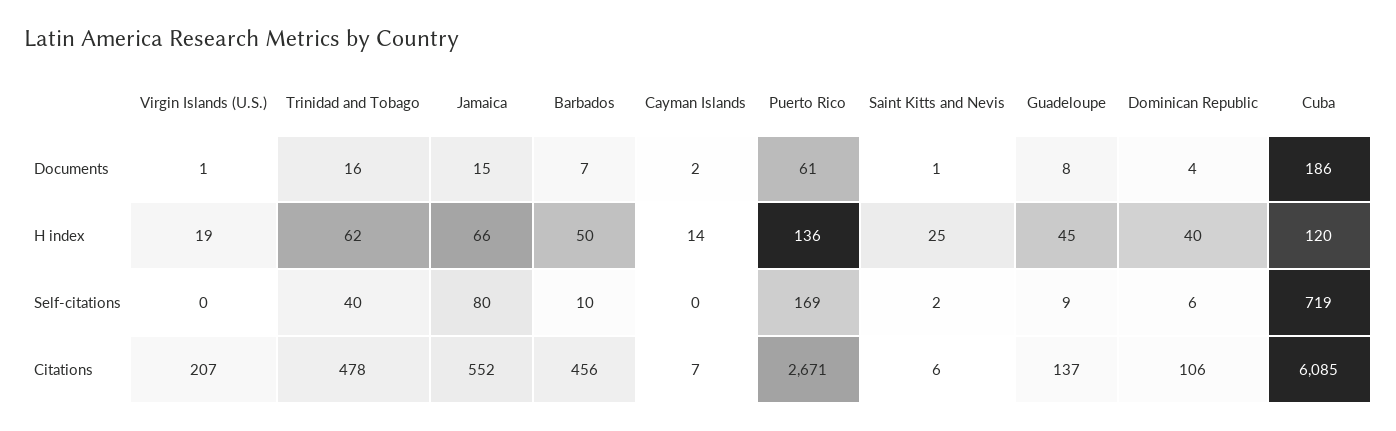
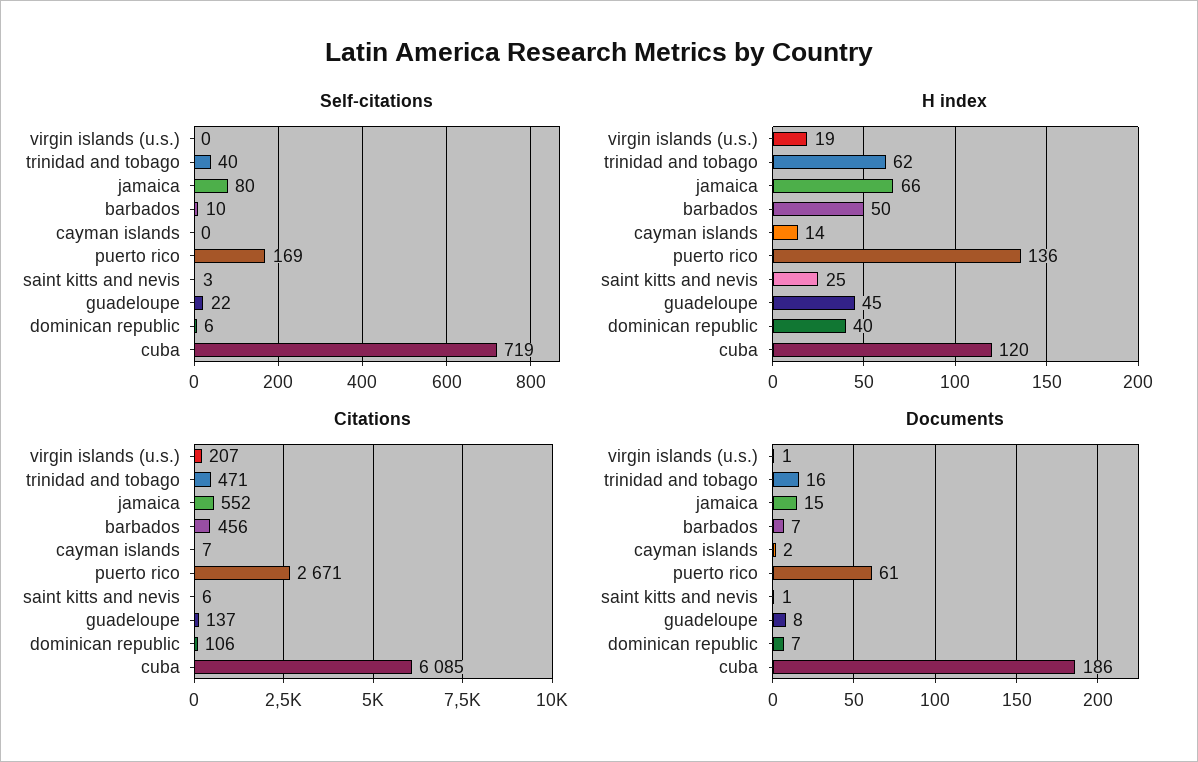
Documents, Dominican Republic: 4 -> 7
Self-citations, Saint Kitts and Nevis: 2 -> 3
Self-citations, Guadeloupe: 9 -> 22
Citations, Trinidad and Tobago: 478 -> 471

